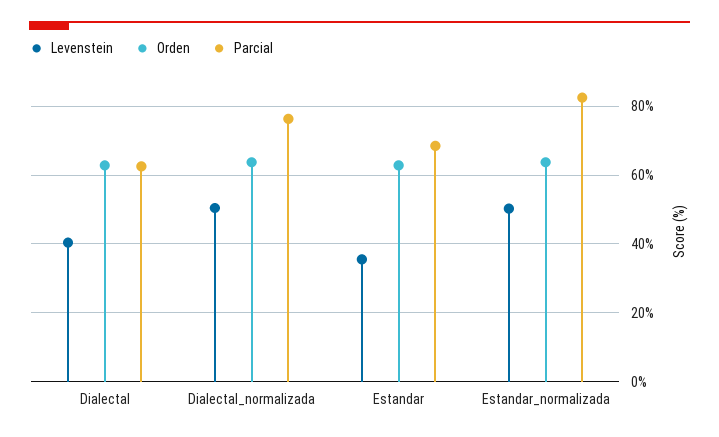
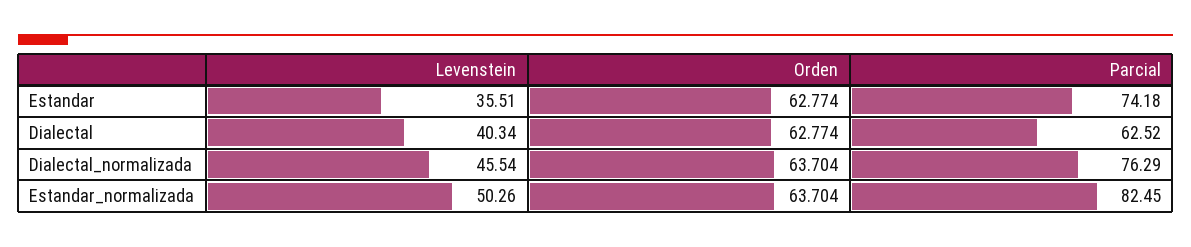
Levenstein, Dialectal_normalizada: 50 -> 45.54
Parcial, Estandar: 68 -> 74.18

